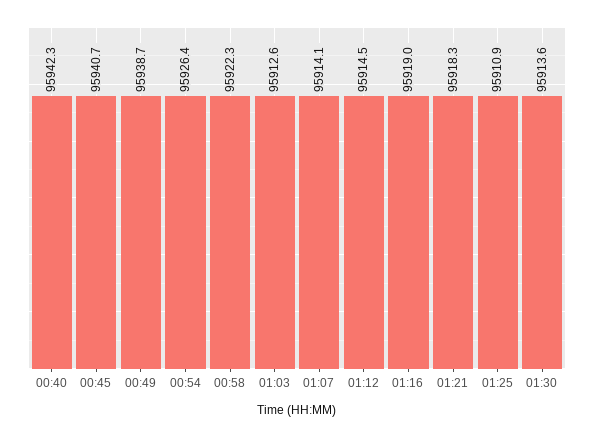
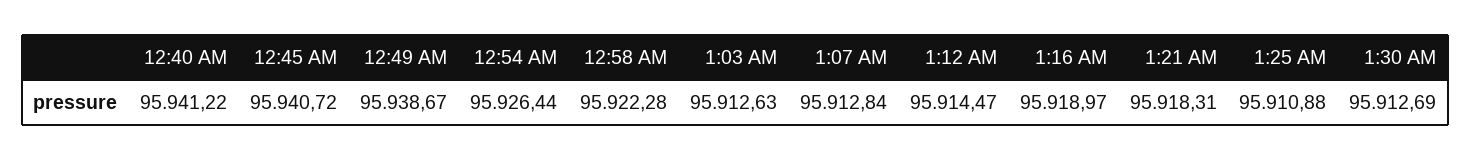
00:40: 95942.3 -> 95941.22
01:07: 95914.1 -> 95912.84
01:30: 95913.6 -> 95912.69

